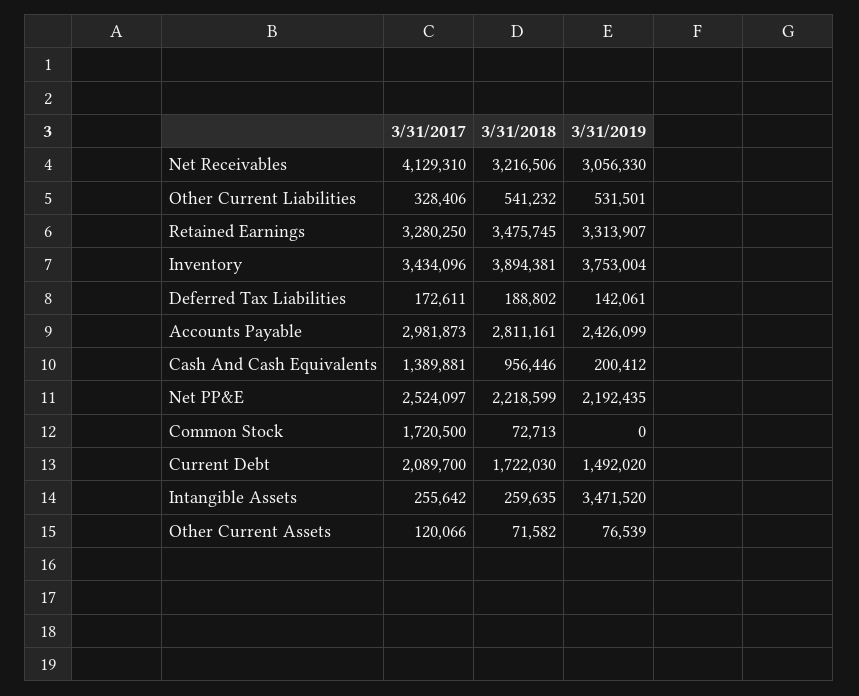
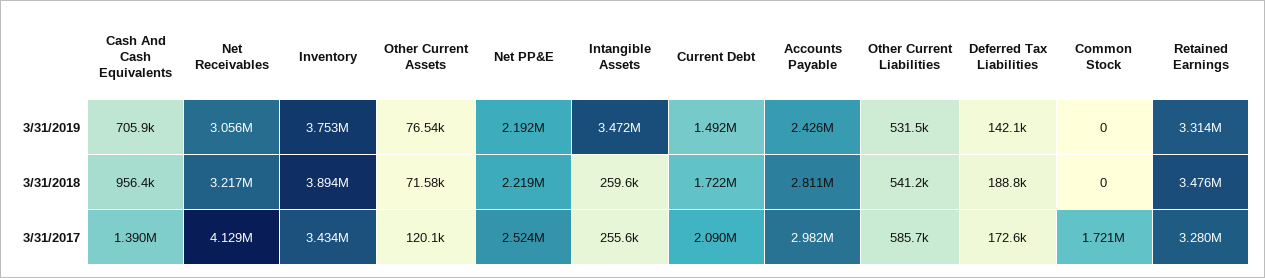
3/31/2017, Other Current Liabilities: 328406 -> 585700
3/31/2019, Cash And Cash Equivalents: 200412 -> 705900
3/31/2018, Common Stock: 72713 -> 0

